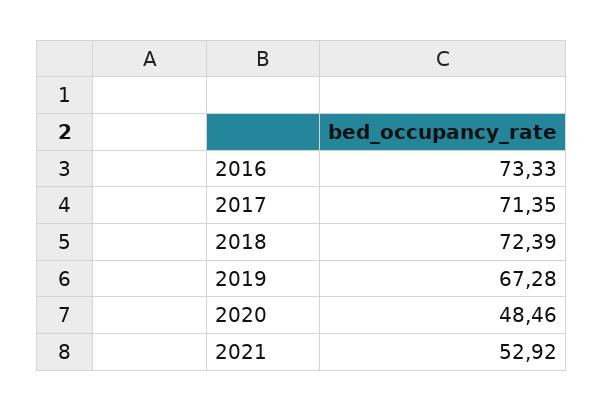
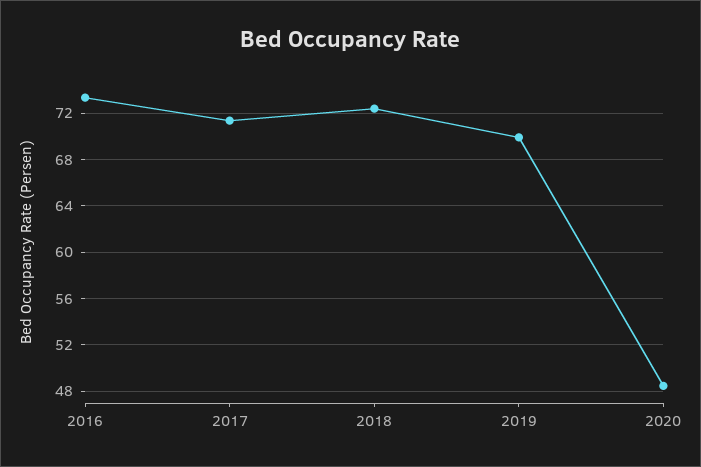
2019: 67.28 -> 70
2021: 52.92 -> none

